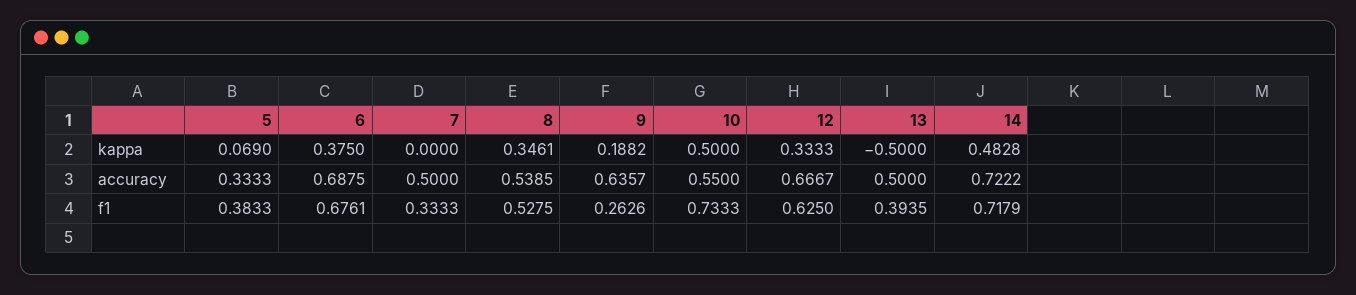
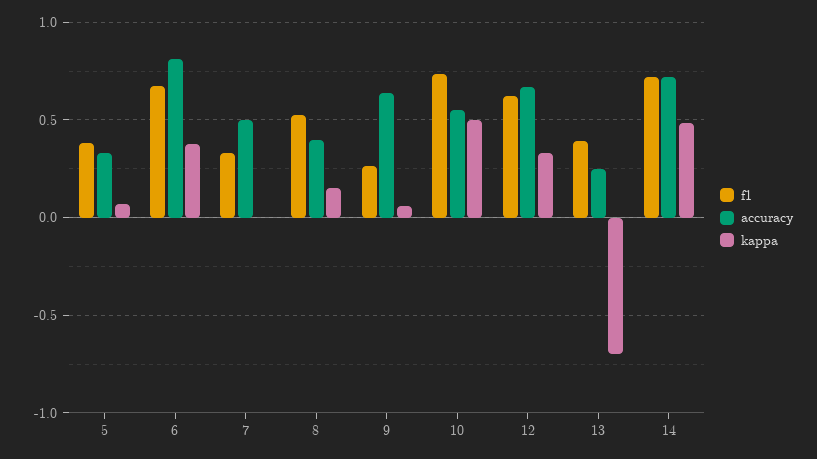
kappa, 8: 0.3461 -> 0.15
kappa, 9: 0.1882 -> 0.05
kappa, 13: -0.5 -> -0.7
accuracy, 6: 0.6875 -> 0.8
accuracy, 8: 0.5385 -> 0.4
accuracy, 13: 0.5 -> 0.25

